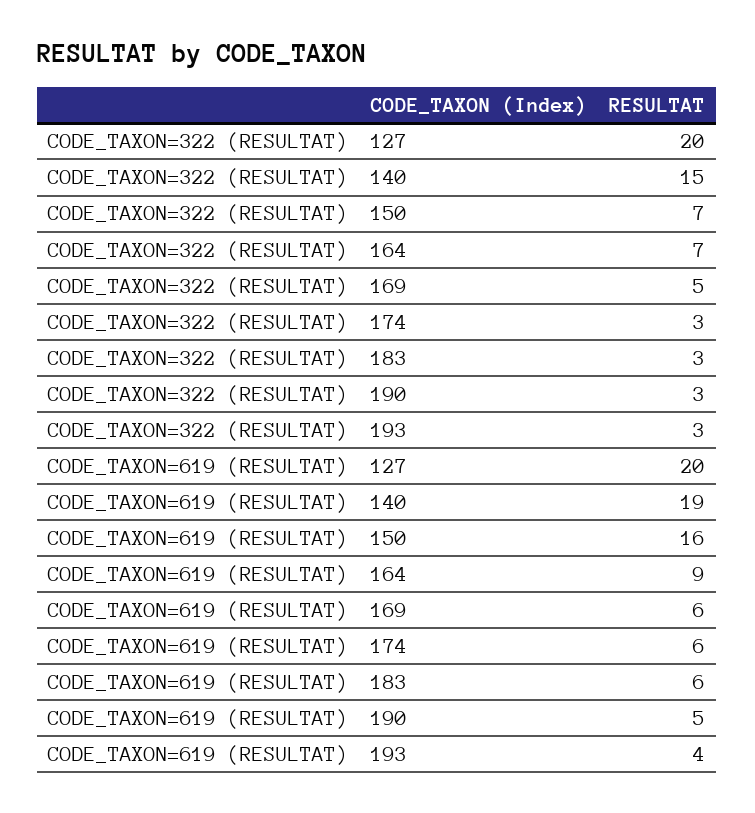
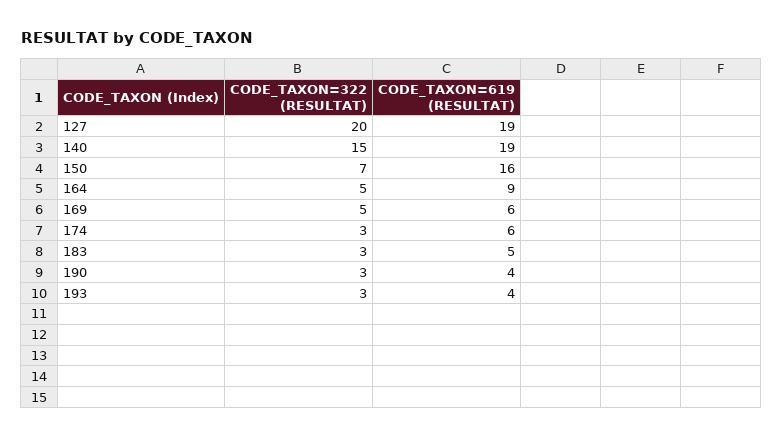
CODE_TAXON=322 (RESULTAT), 164: 7 -> 5
CODE_TAXON=619 (RESULTAT), 127: 20 -> 19
CODE_TAXON=619 (RESULTAT), 183: 6 -> 5
CODE_TAXON=619 (RESULTAT), 190: 5 -> 4

